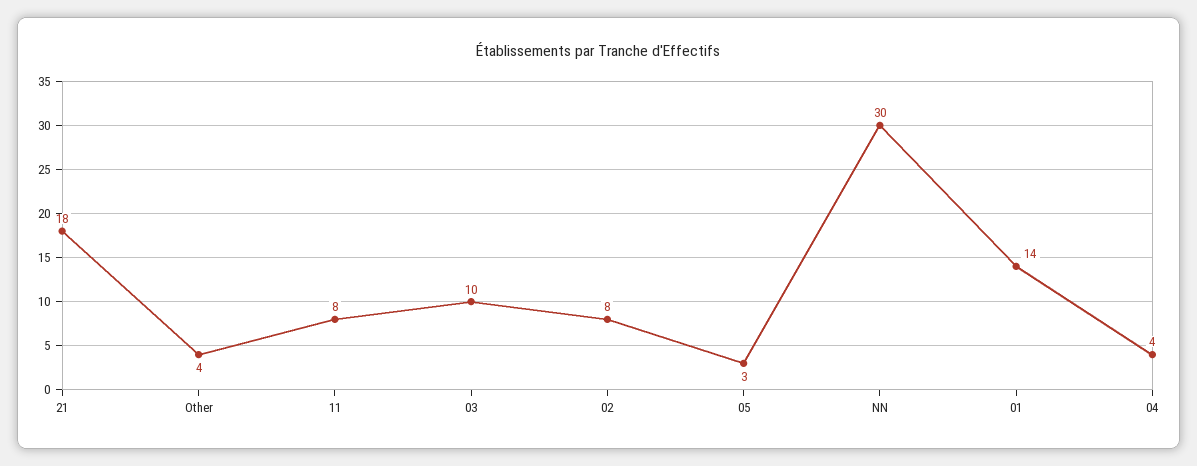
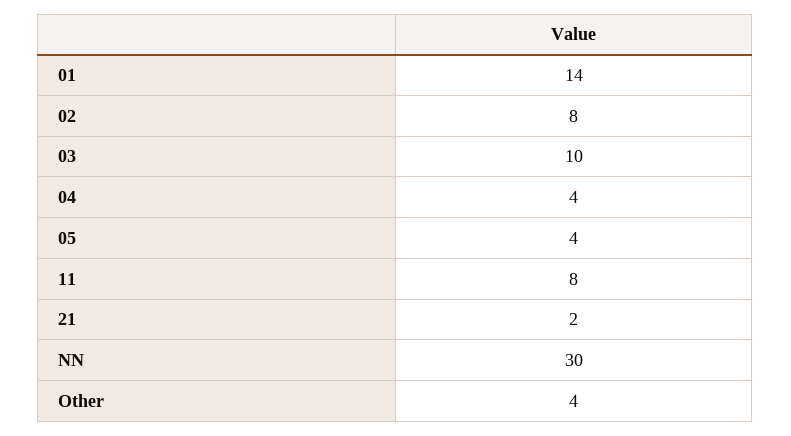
21: 18 -> 2
05: 3 -> 4

